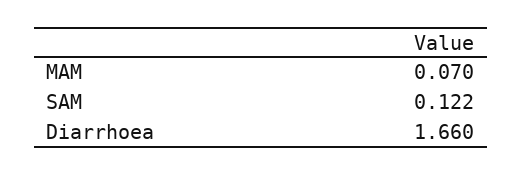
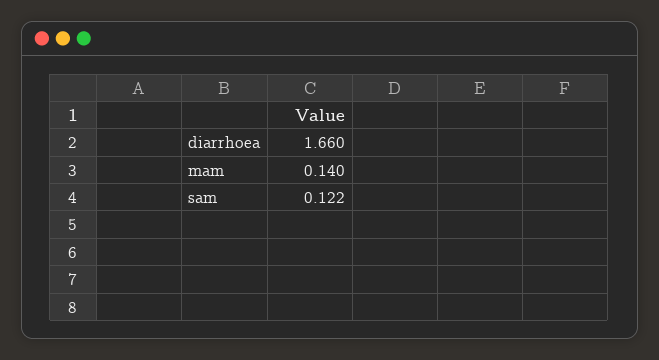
MAM: 0.07 -> 0.14

